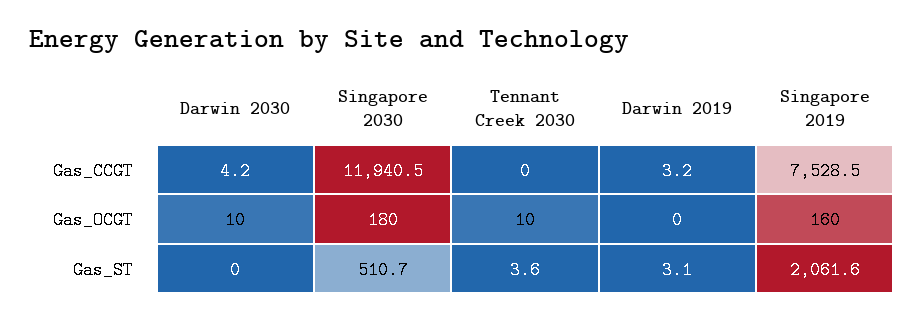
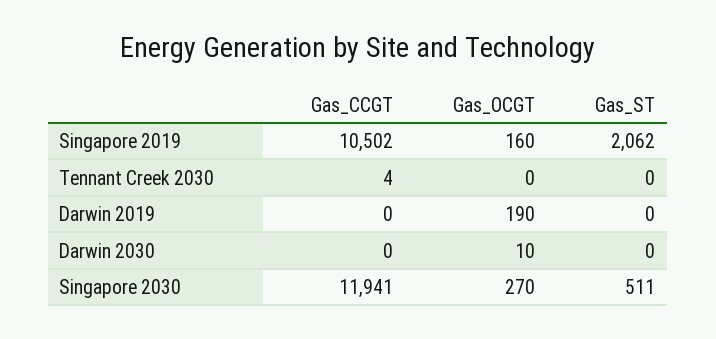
Darwin 2030, Gas_CCGT: 4.2 -> 0
Tennant Creek 2030, Gas_CCGT: 0 -> 4
Darwin 2019, Gas_CCGT: 3.2 -> 0
Singapore 2019, Gas_CCGT: 7528.5 -> 10502
Singapore 2030, Gas_OCGT: 180 -> 270
Tennant Creek 2030, Gas_OCGT: 10 -> 0
Darwin 2019, Gas_OCGT: 0 -> 190
Tennant Creek 2030, Gas_ST: 3.6 -> 0
Darwin 2019, Gas_ST: 3.1 -> 0

